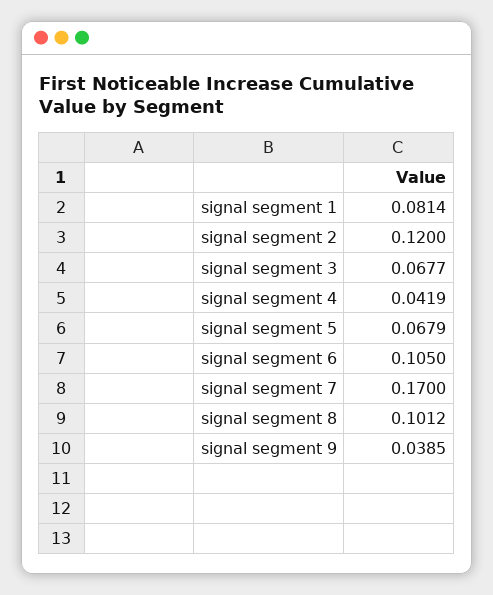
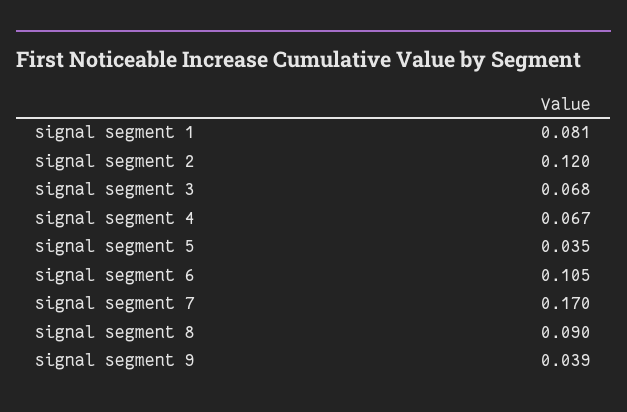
signal segment 4: 0.0419 -> 0.067
signal segment 5: 0.0679 -> 0.035
signal segment 8: 0.1012 -> 0.09

